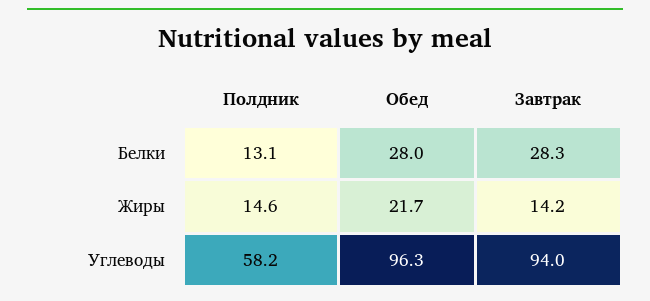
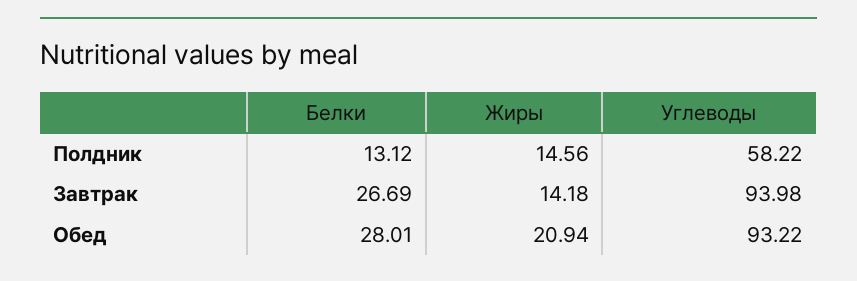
Завтрак, Белки: 28.3 -> 26.69
Обед, Жиры: 21.7 -> 20.94
Обед, Углеводы: 96.3 -> 93.22

